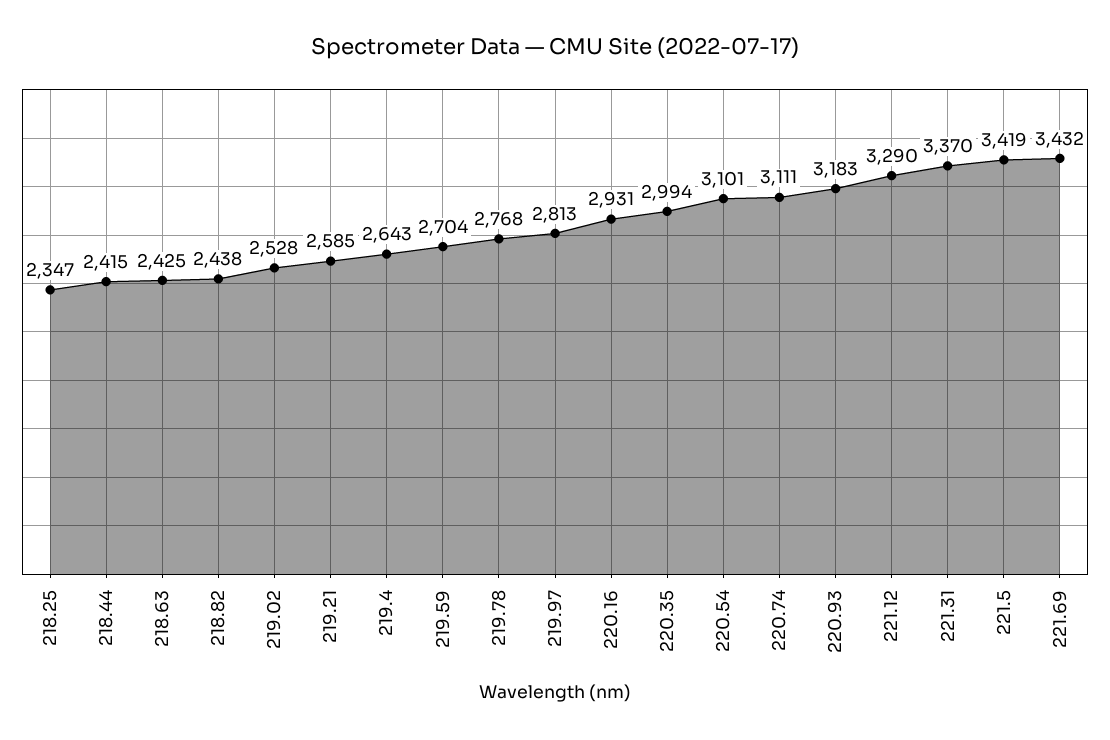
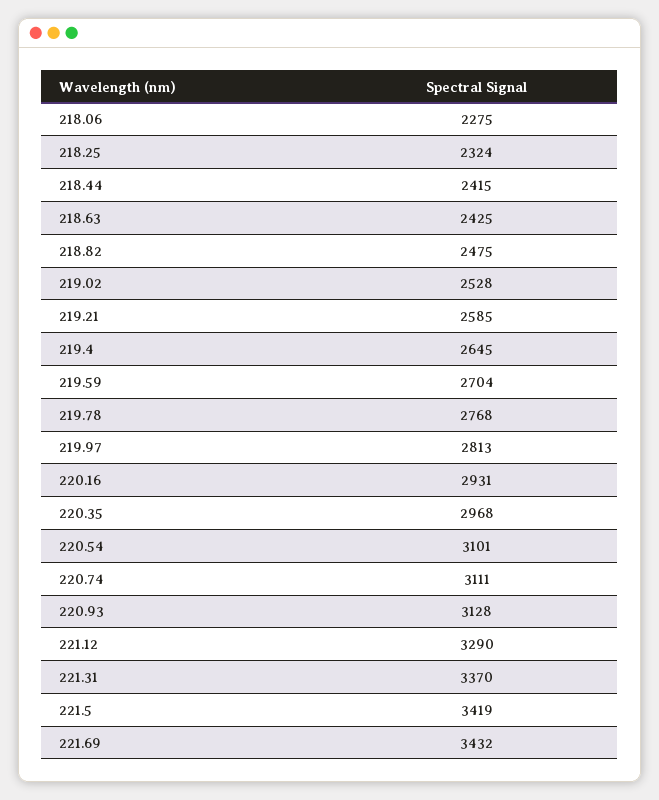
218.25: 2347 -> 2324
218.82: 2438 -> 2475
219.4: 2643 -> 2645
220.35: 2994 -> 2968
220.93: 3183 -> 3128
218.06: none -> 2275

